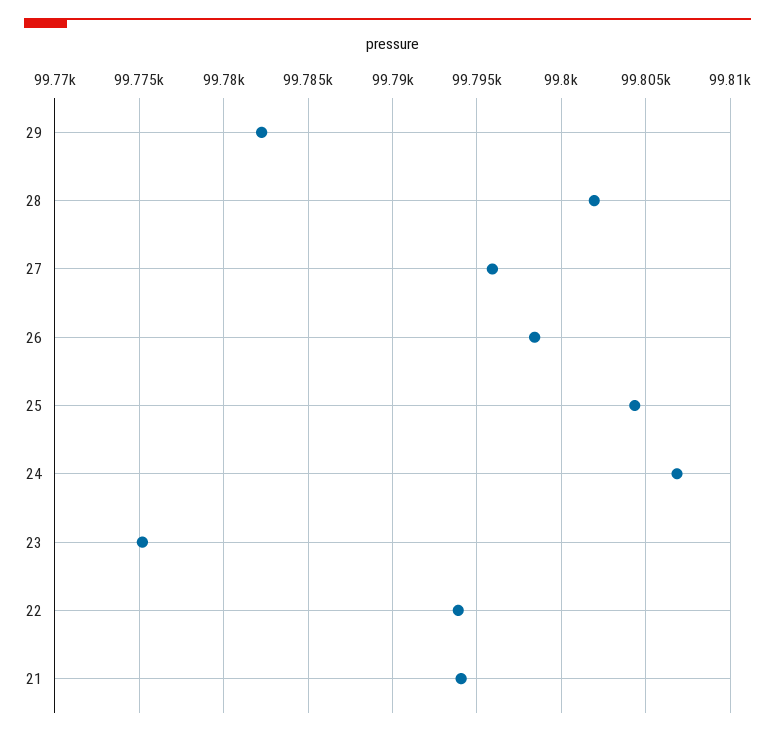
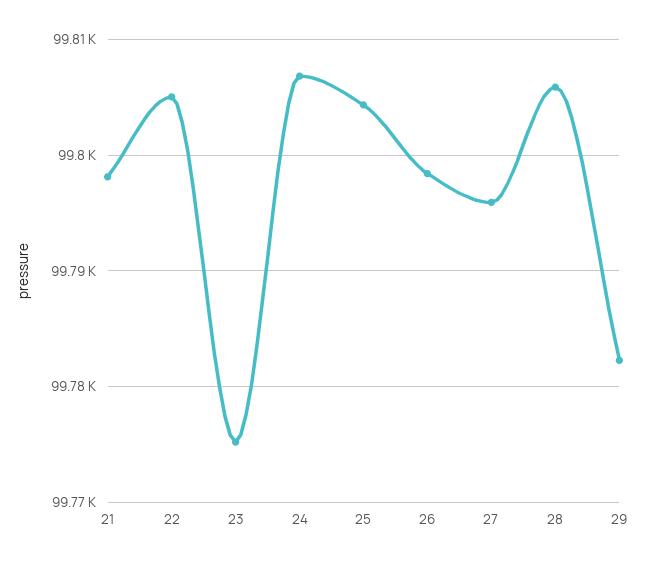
28: 99802 -> 99806
22: 99794 -> 99805
21: 99794 -> 99798

